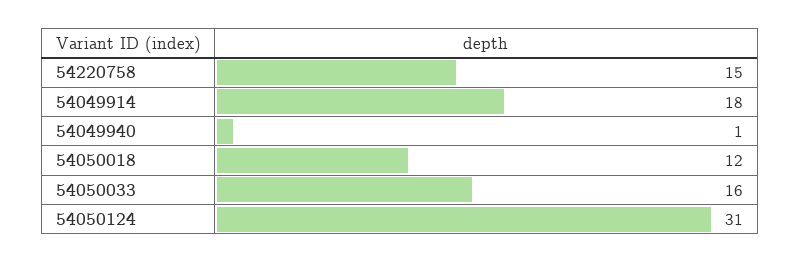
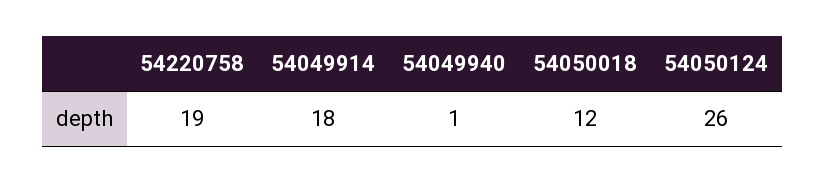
54220758: 15 -> 19
54050033: 16 -> none
54050124: 31 -> 26

